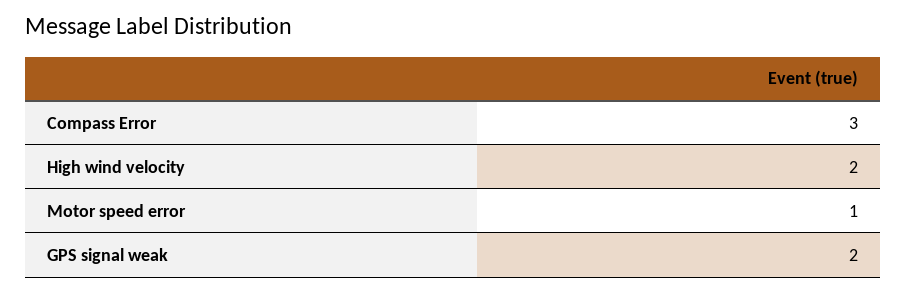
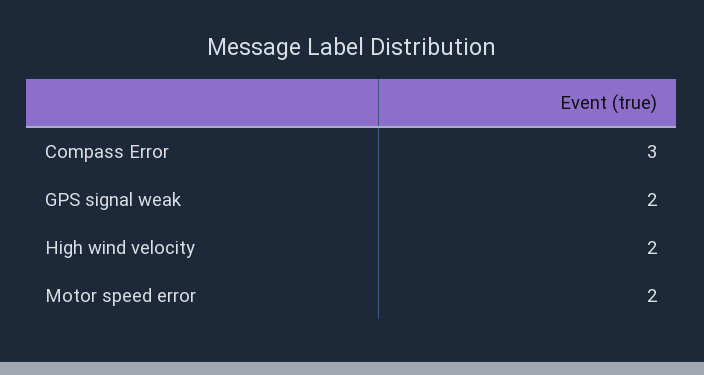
Motor speed error: 1 -> 2

